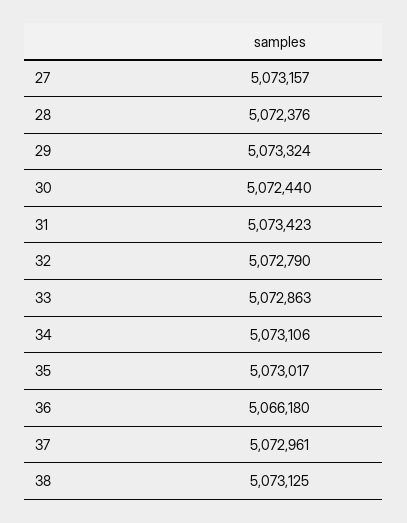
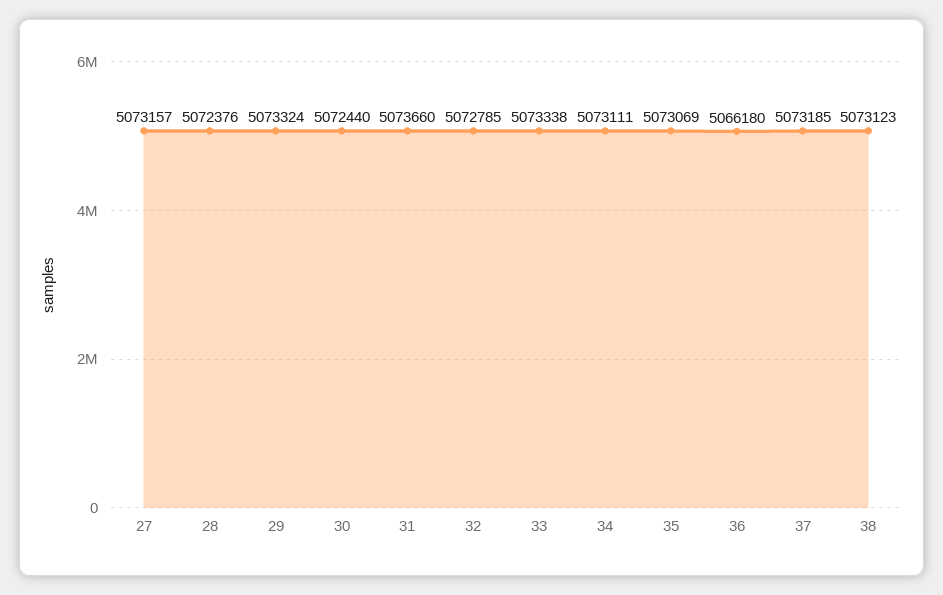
31: 5073423 -> 5073660
32: 5072790 -> 5072785
33: 5072863 -> 5073338
34: 5073106 -> 5073111
35: 5073017 -> 5073069
37: 5072961 -> 5073185
38: 5073125 -> 5073123

